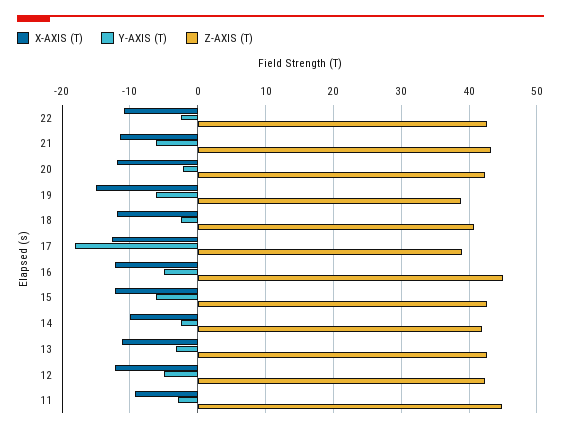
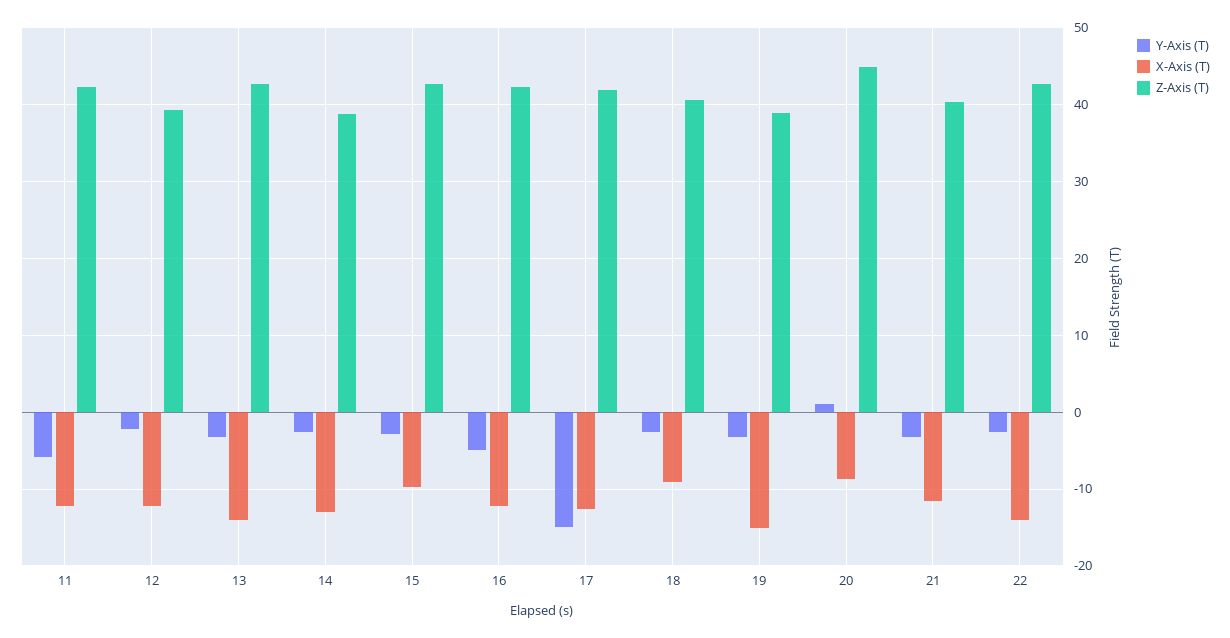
X-AXIS (T), 22: -11 -> -14
Y-AXIS (T), 21: -6 -> -3
Z-AXIS (T), 21: 43 -> 40
X-AXIS (T), 20: -12 -> -9
Y-AXIS (T), 20: -2 -> 1
Z-AXIS (T), 20: 42 -> 45
Y-AXIS (T), 19: -6 -> -3
X-AXIS (T), 18: -12 -> -9
Y-AXIS (T), 17: -18 -> -15
Z-AXIS (T), 17: 39 -> 42
Z-AXIS (T), 16: 45 -> 42
X-AXIS (T), 15: -12 -> -10
Y-AXIS (T), 15: -6 -> -3
X-AXIS (T), 14: -10 -> -13
Z-AXIS (T), 14: 42 -> 39
X-AXIS (T), 13: -11 -> -14
Y-AXIS (T), 12: -5 -> -2
Z-AXIS (T), 12: 42 -> 39
X-AXIS (T), 11: -9 -> -12
Y-AXIS (T), 11: -3 -> -6
Z-AXIS (T), 11: 45 -> 42

